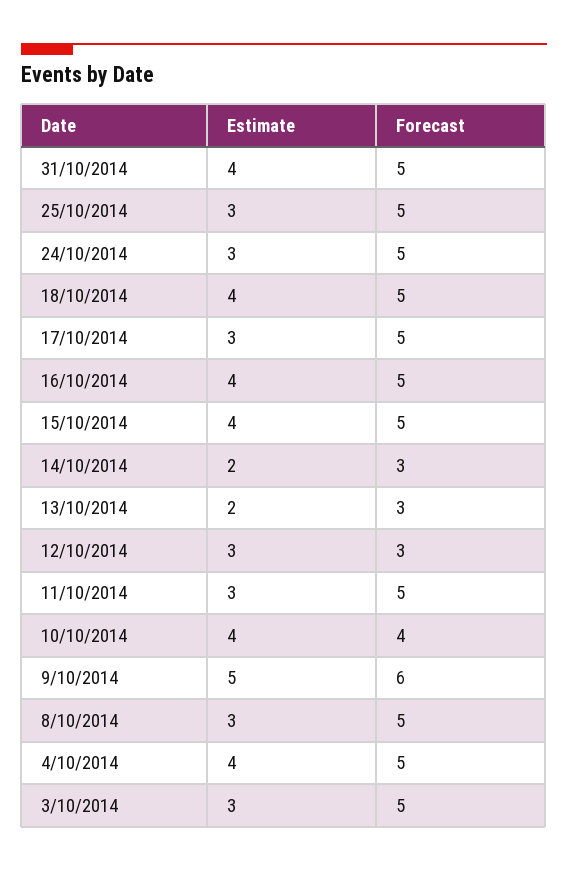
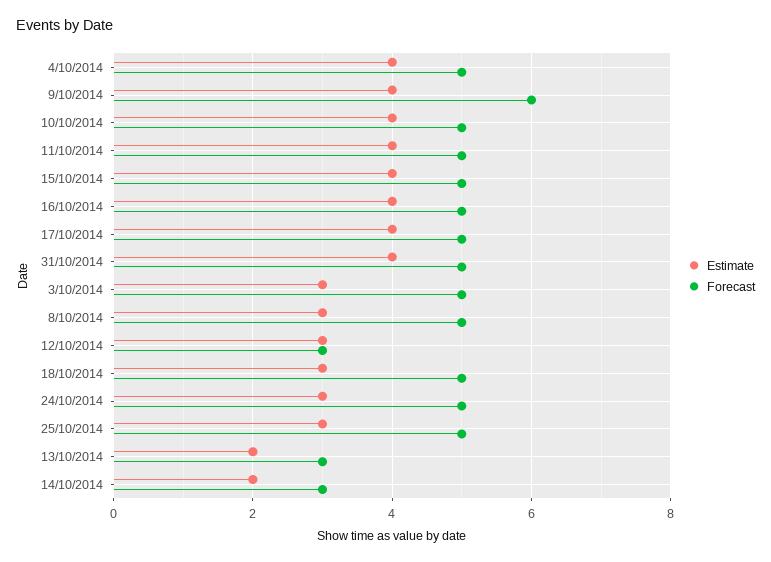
Estimate, 18/10/2014: 4 -> 3
Estimate, 17/10/2014: 3 -> 4
Estimate, 11/10/2014: 3 -> 4
Forecast, 10/10/2014: 4 -> 5
Estimate, 9/10/2014: 5 -> 4

